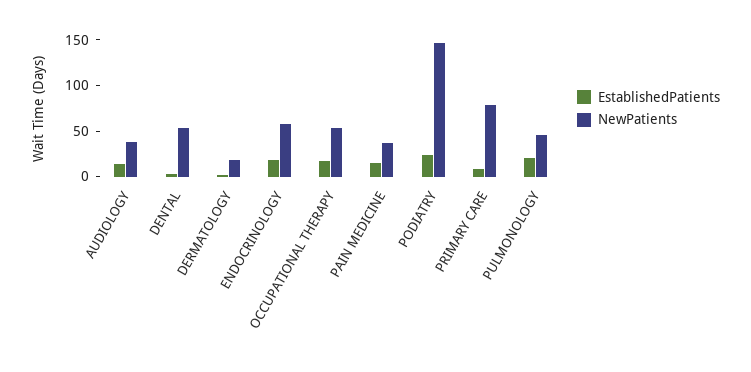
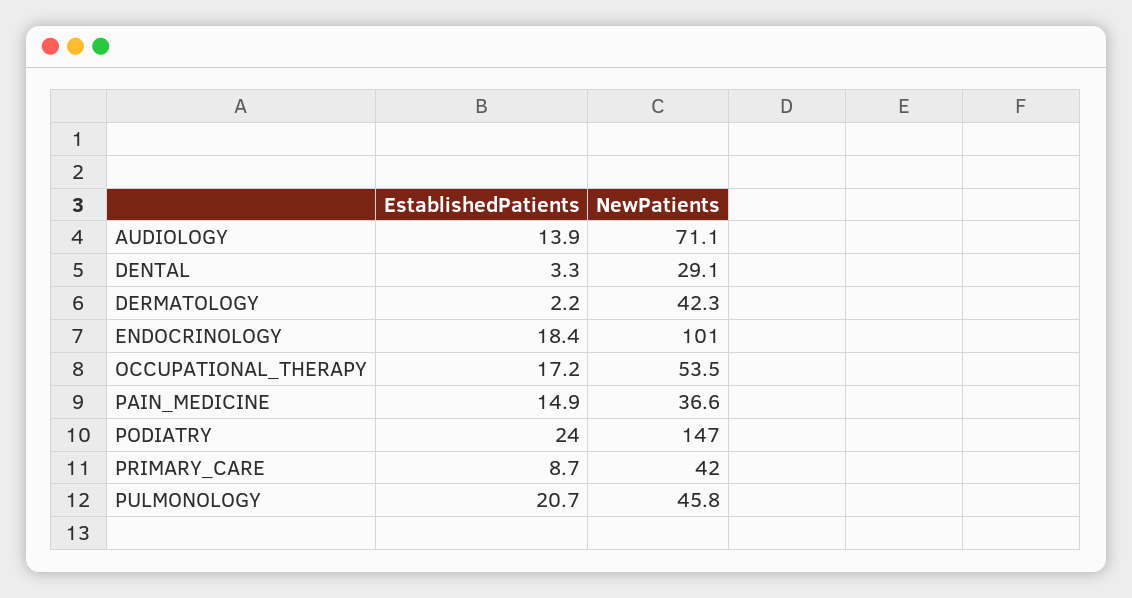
NewPatients, AUDIOLOGY: 40 -> 71.1
NewPatients, DENTAL: 50 -> 29.1
NewPatients, DERMATOLOGY: 20 -> 42.3
NewPatients, ENDOCRINOLOGY: 60 -> 101
NewPatients, PRIMARY CARE: 80 -> 42

